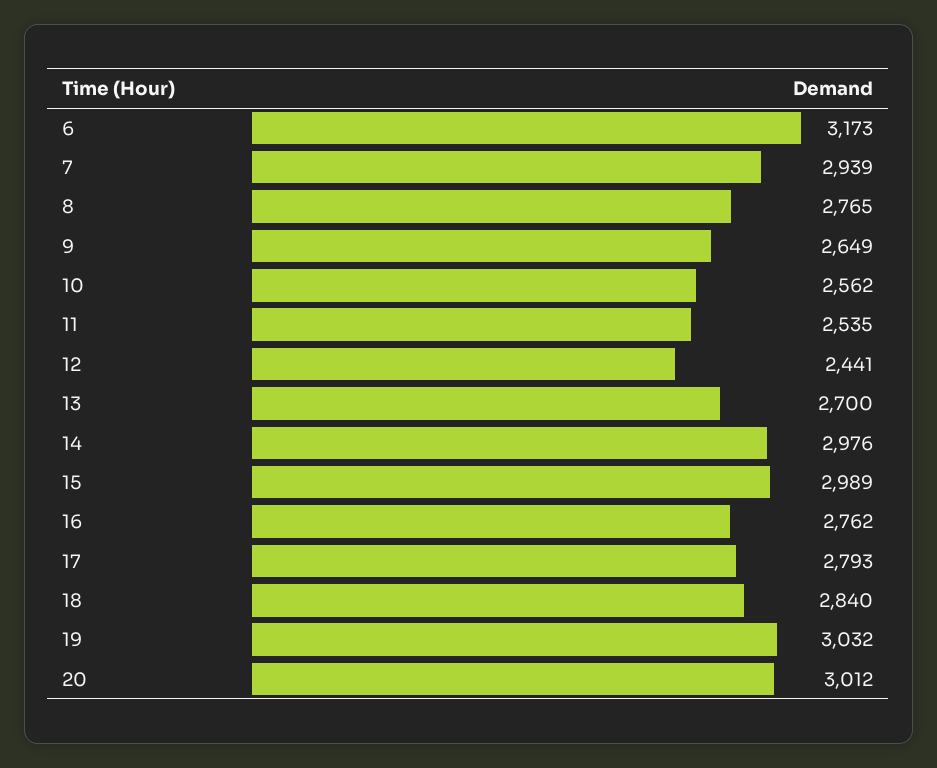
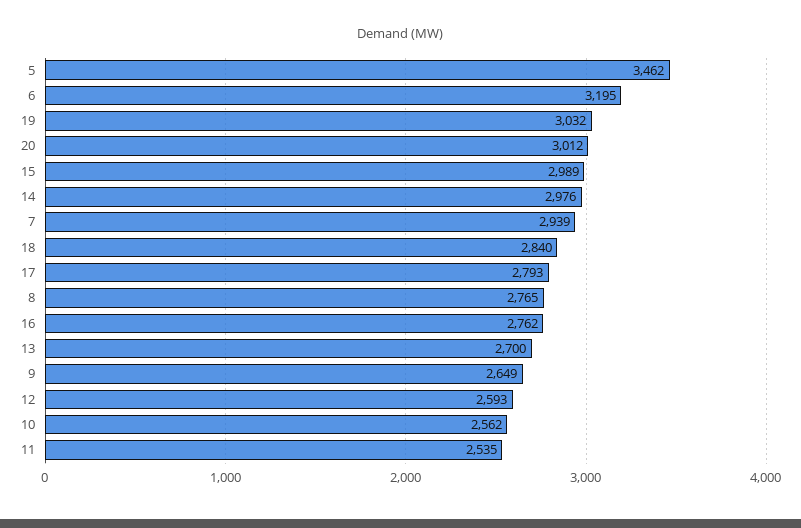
6: 3173 -> 3195
12: 2441 -> 2593
5: none -> 3462

